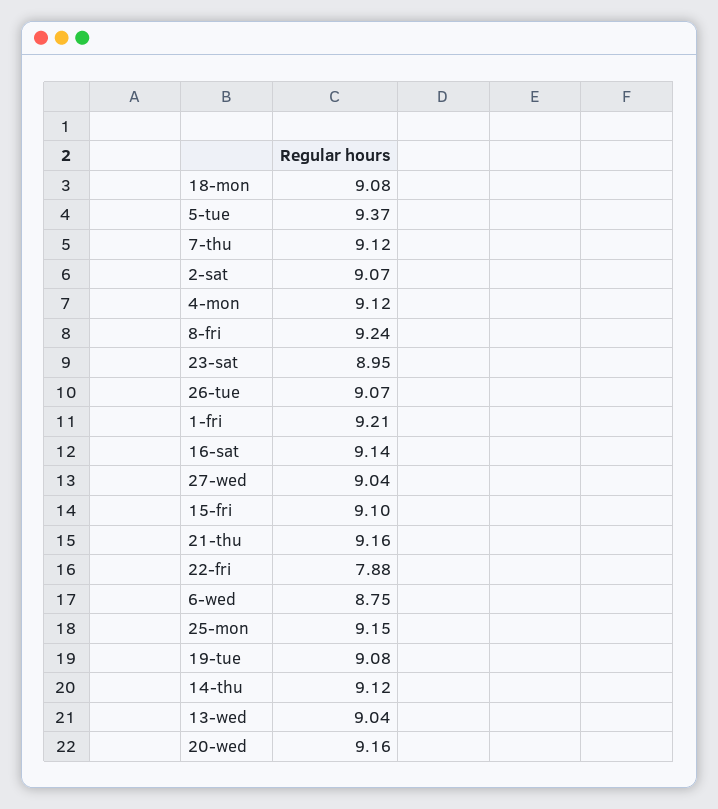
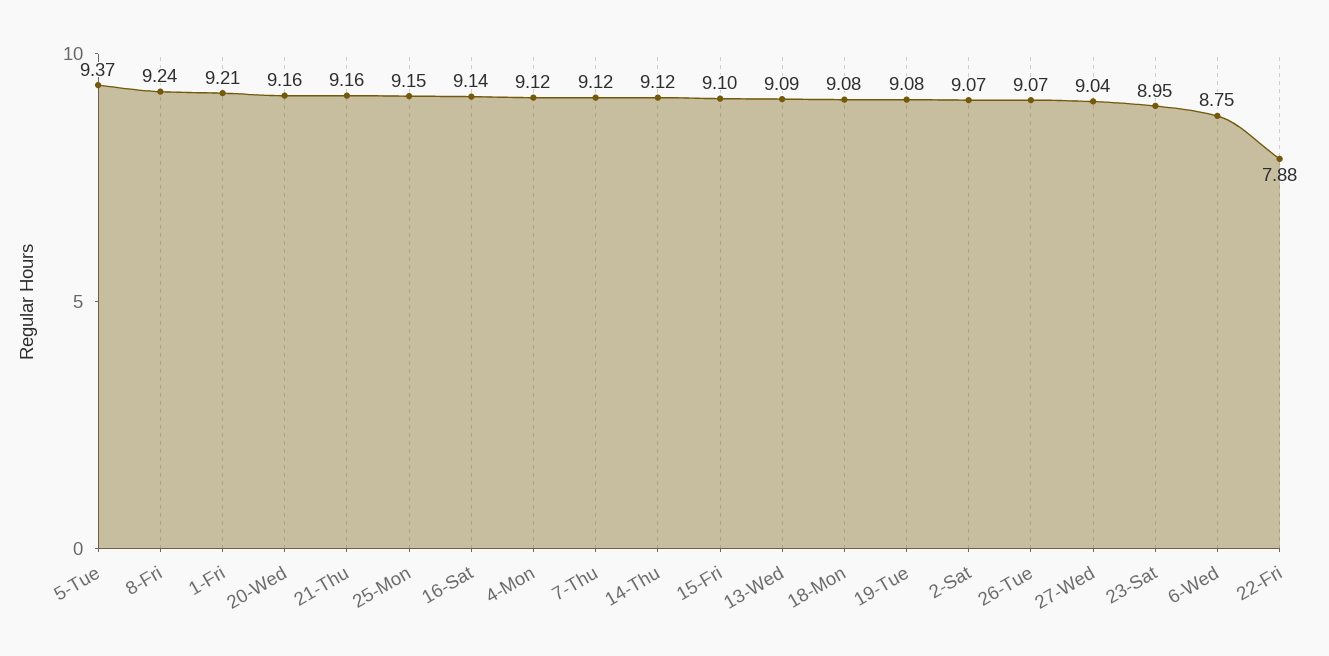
13-wed: 9.04 -> 9.09

